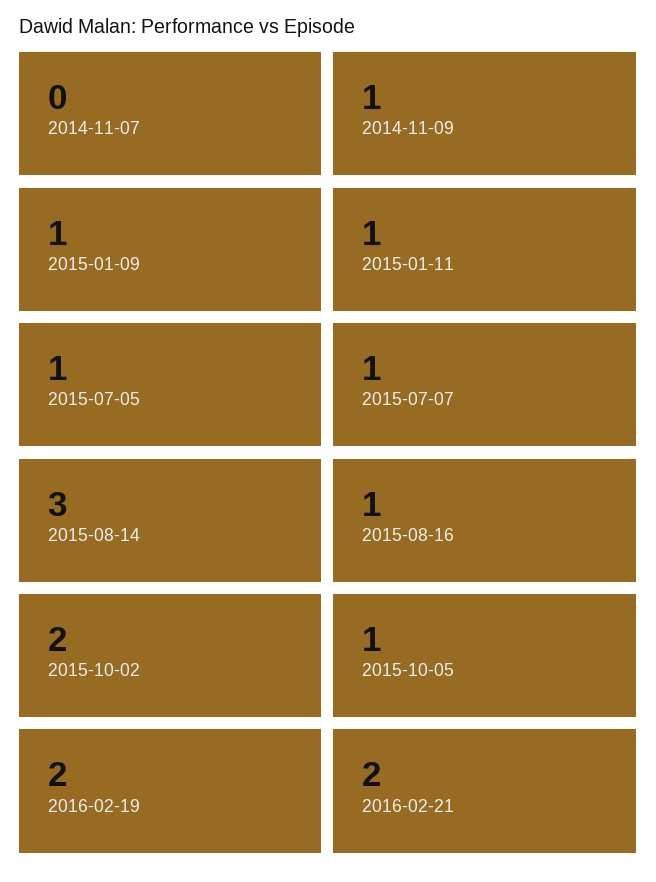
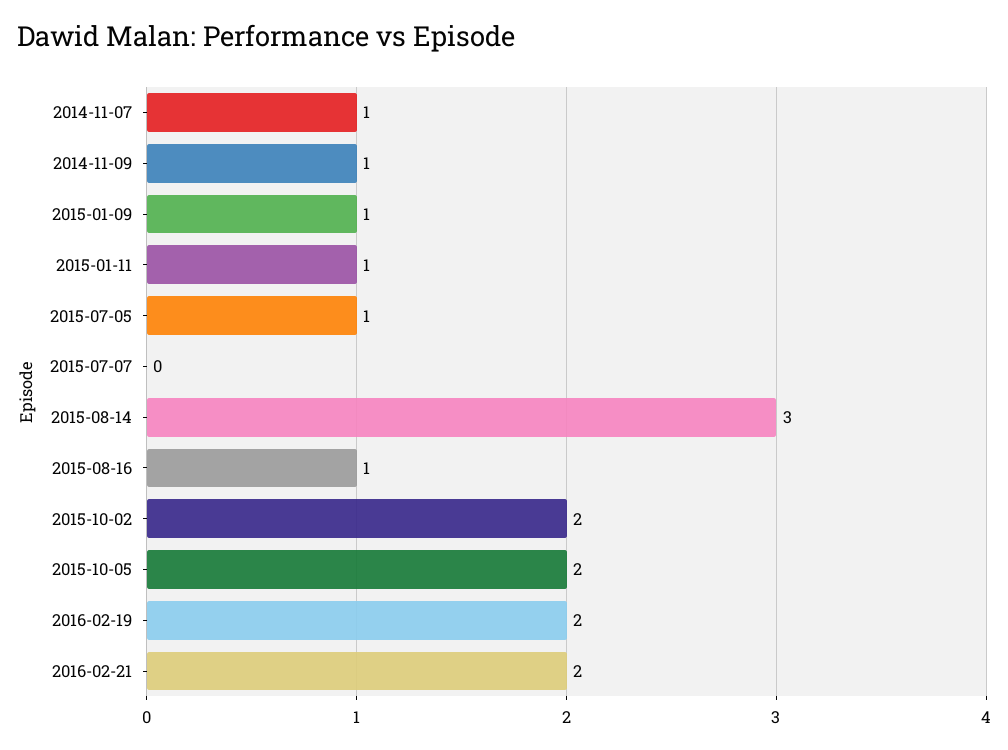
2014-11-07: 0 -> 1
2015-07-07: 1 -> 0
2015-10-05: 1 -> 2

